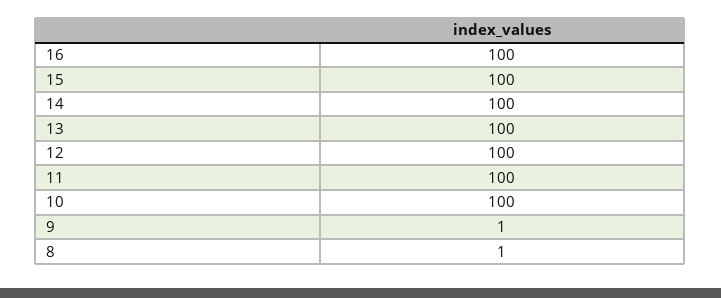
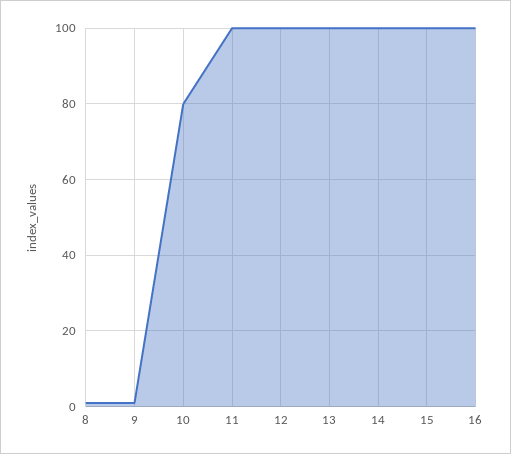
10: 100 -> 80

